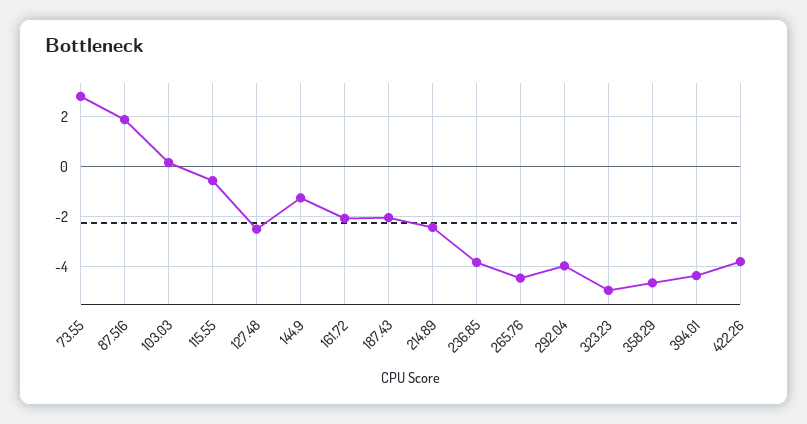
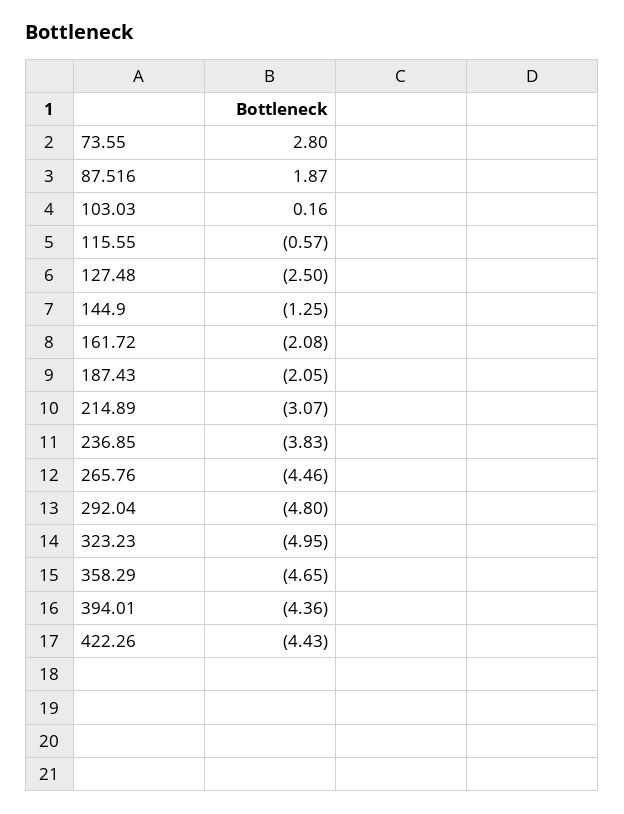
214.89: -2.5 -> -3.07
292.04: -4 -> -4.8
422.26: -3.75 -> -4.43

